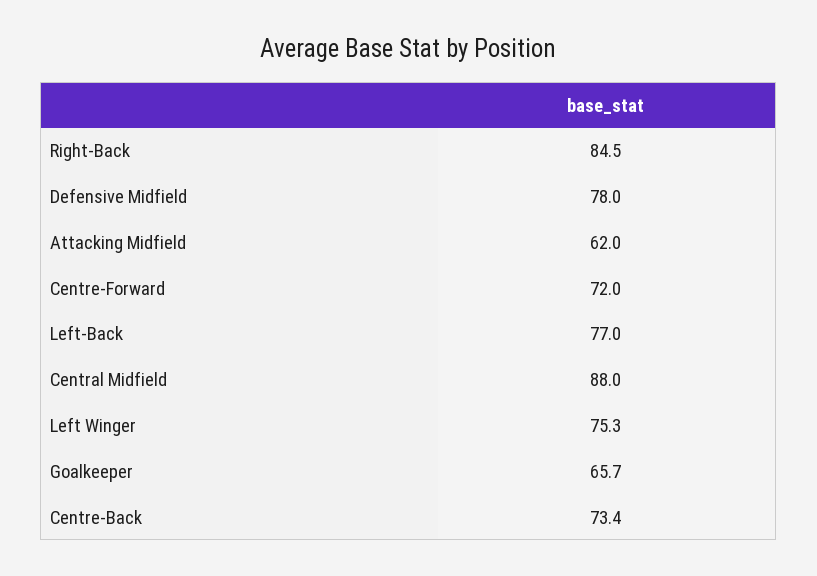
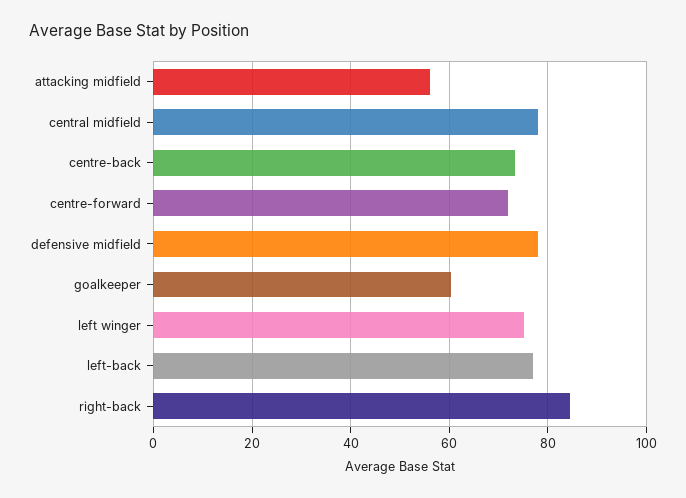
Attacking Midfield: 62 -> 56
Central Midfield: 88 -> 78
Goalkeeper: 65.7 -> 60

